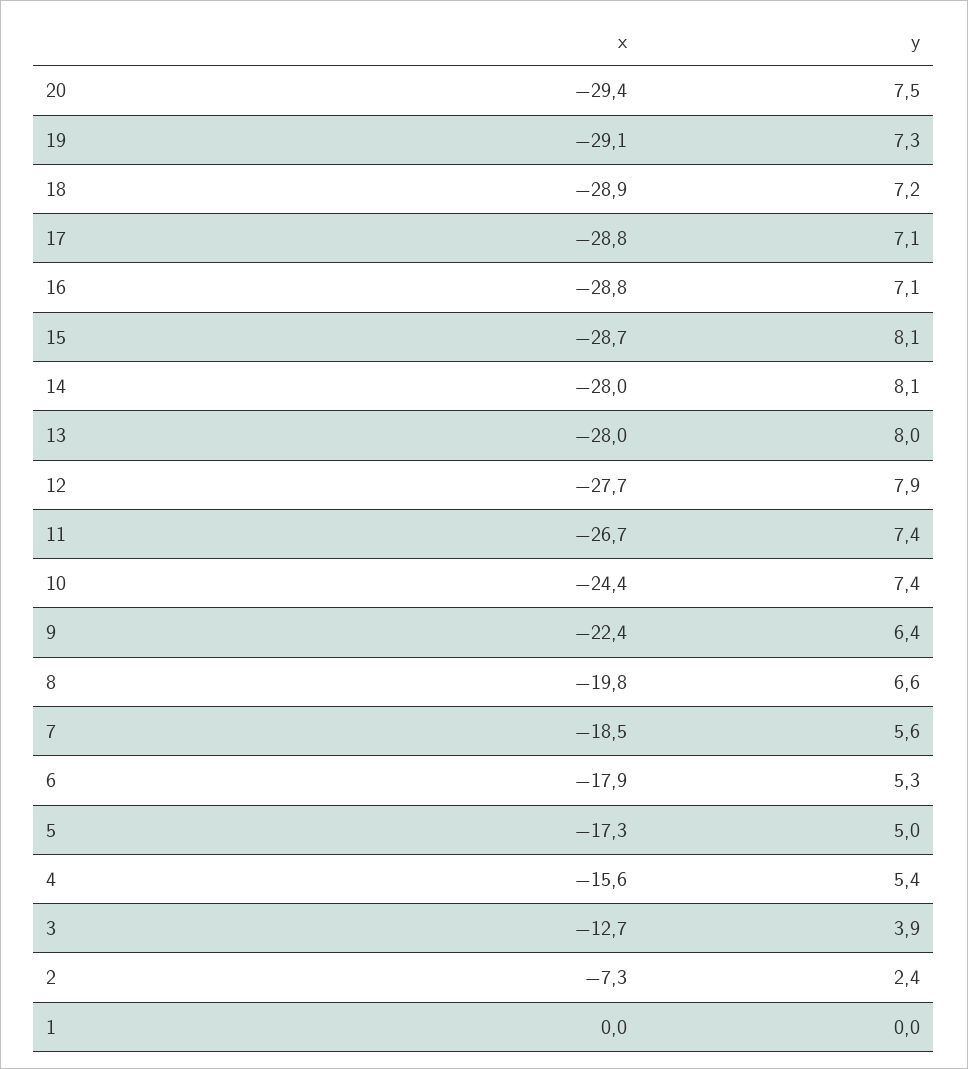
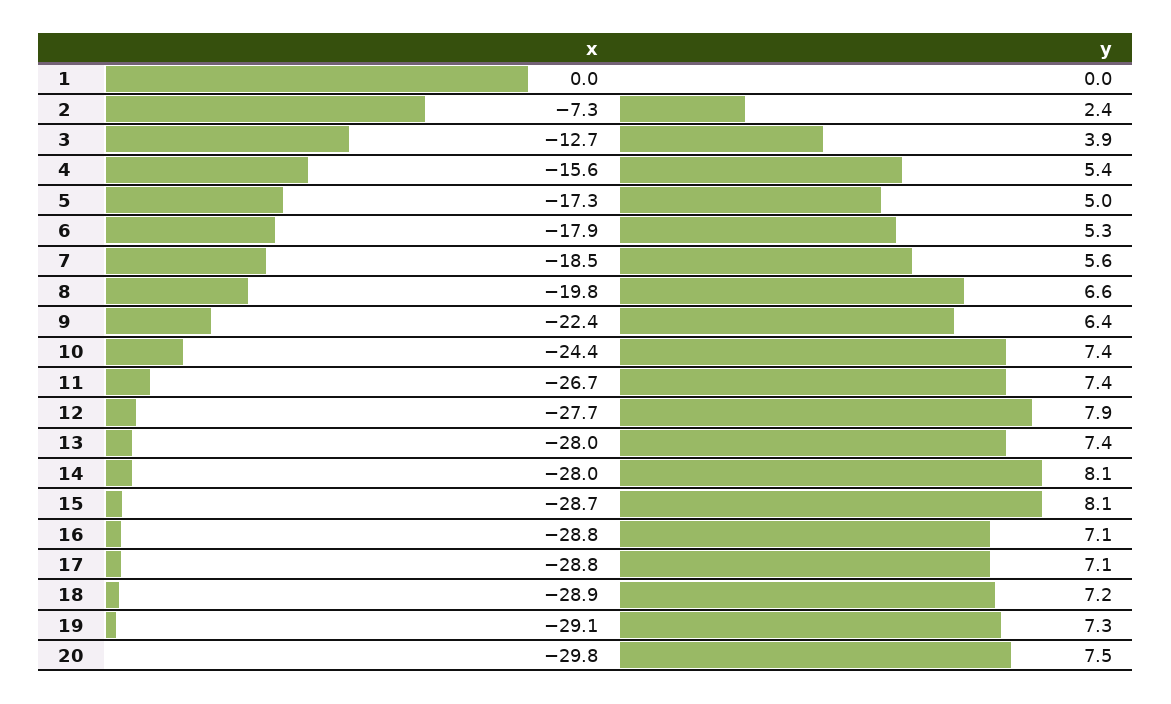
x, 20: -29.4 -> -29.8
y, 13: 8 -> 7.4

